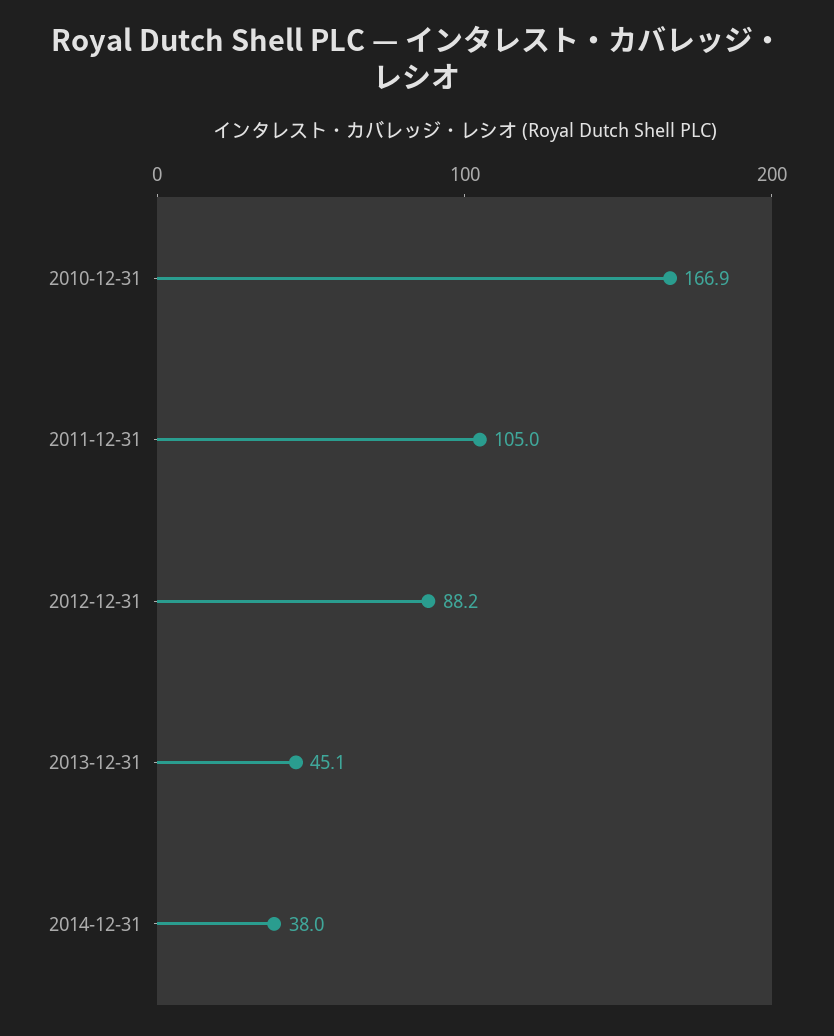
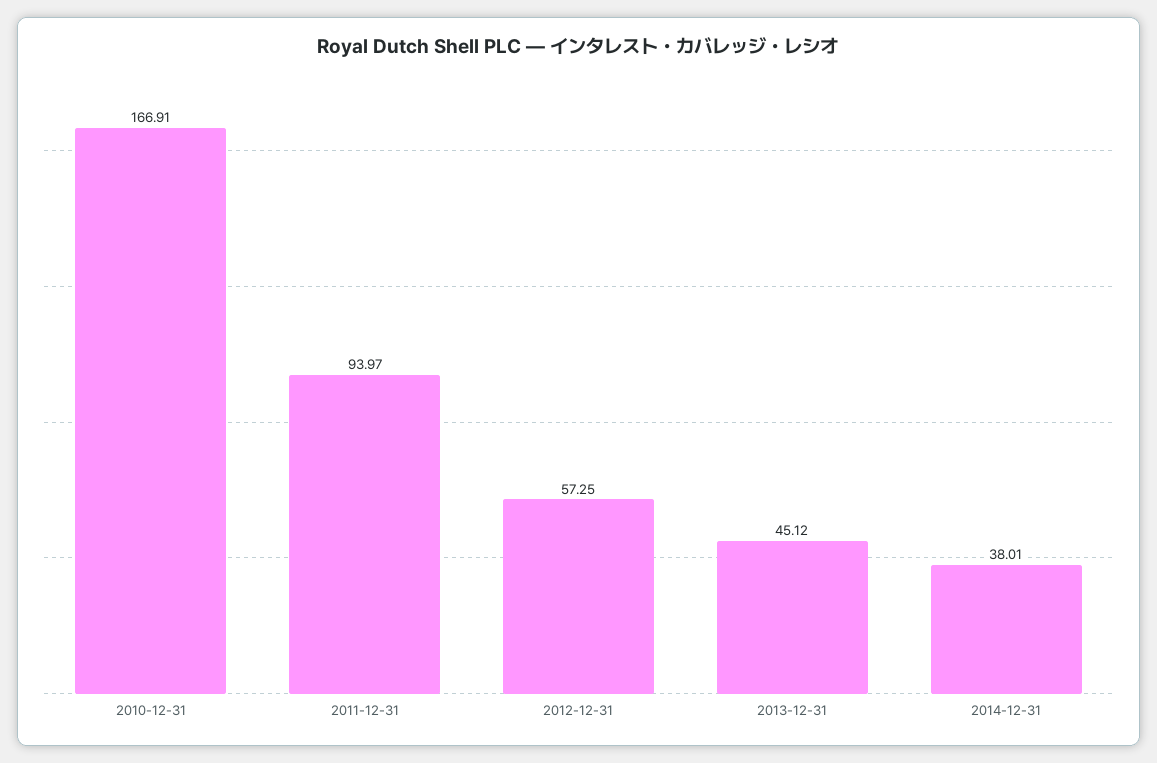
2011-12-31: 105 -> 93.97
2012-12-31: 88.2 -> 57.25

